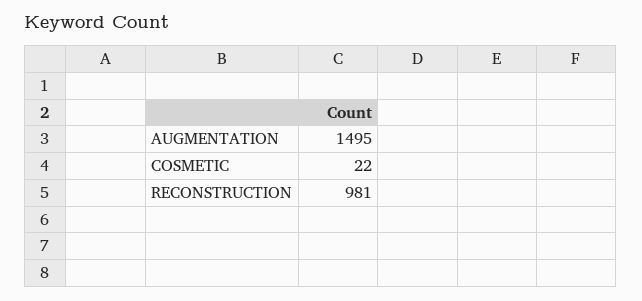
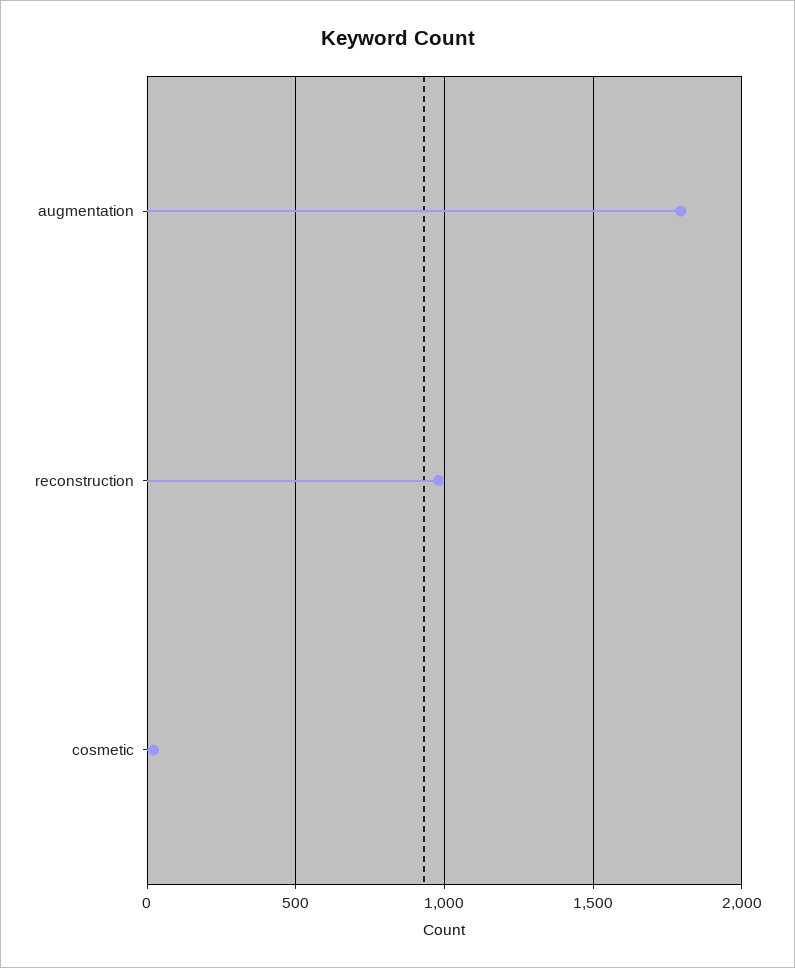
AUGMENTATION: 1495 -> 1800

